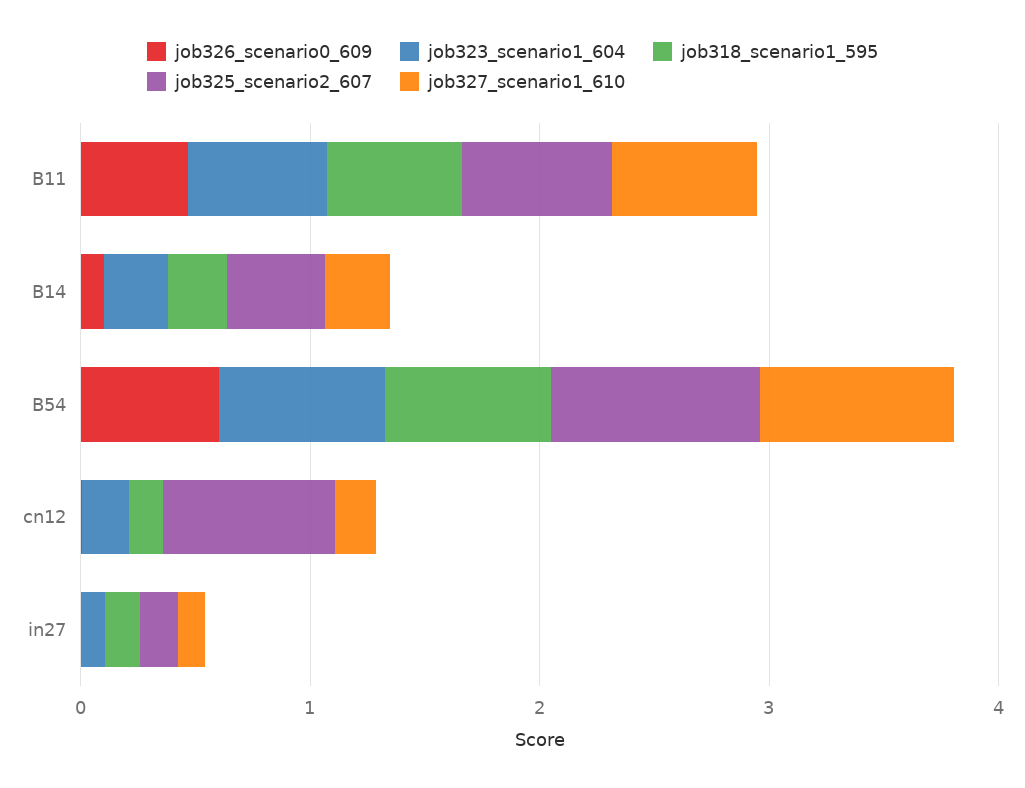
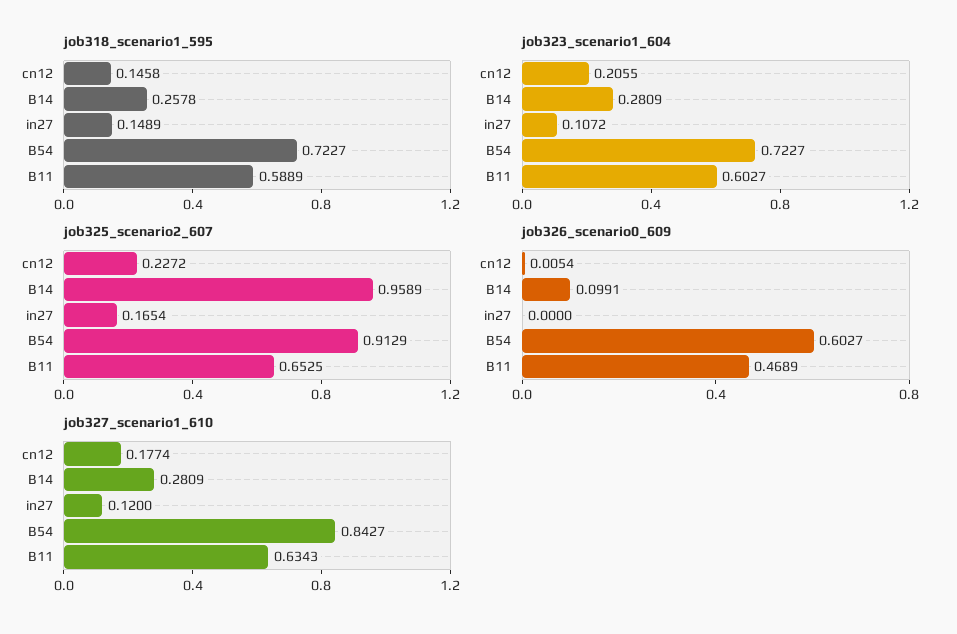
job325_scenario2_607, B14: 0.4 -> 0.9589
job325_scenario2_607, cn12: 0.8 -> 0.2272

